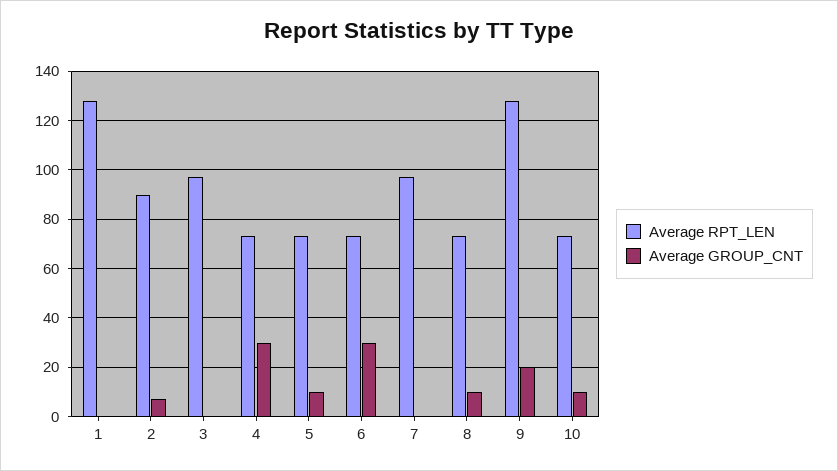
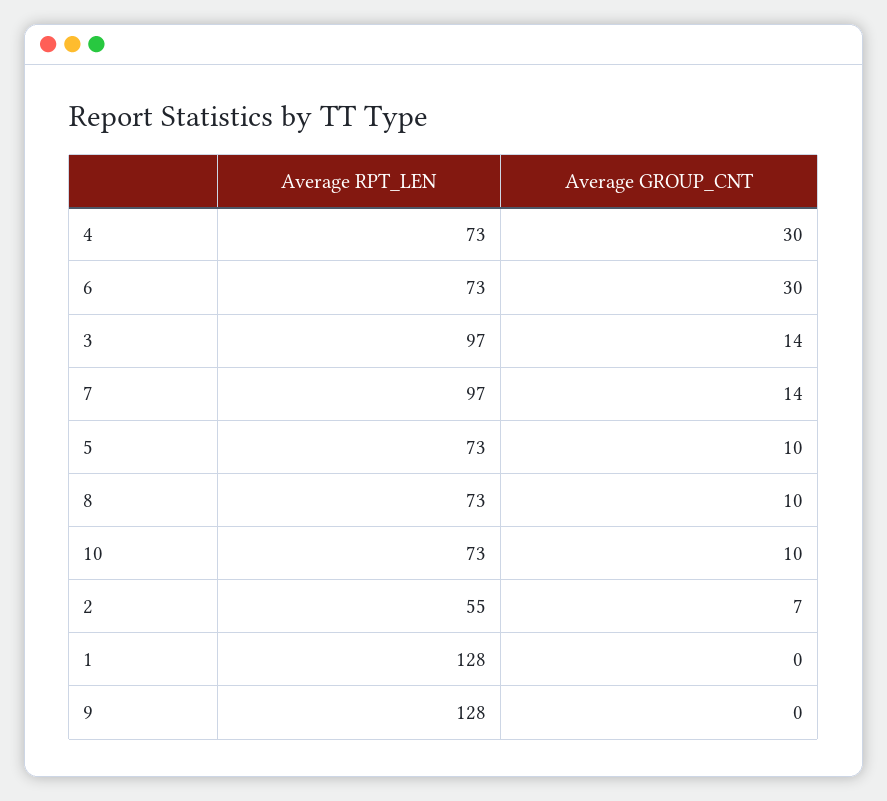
Average RPT_LEN, 2: 90 -> 55
Average GROUP_CNT, 3: 0 -> 14
Average GROUP_CNT, 7: 0 -> 14
Average GROUP_CNT, 9: 20 -> 0

